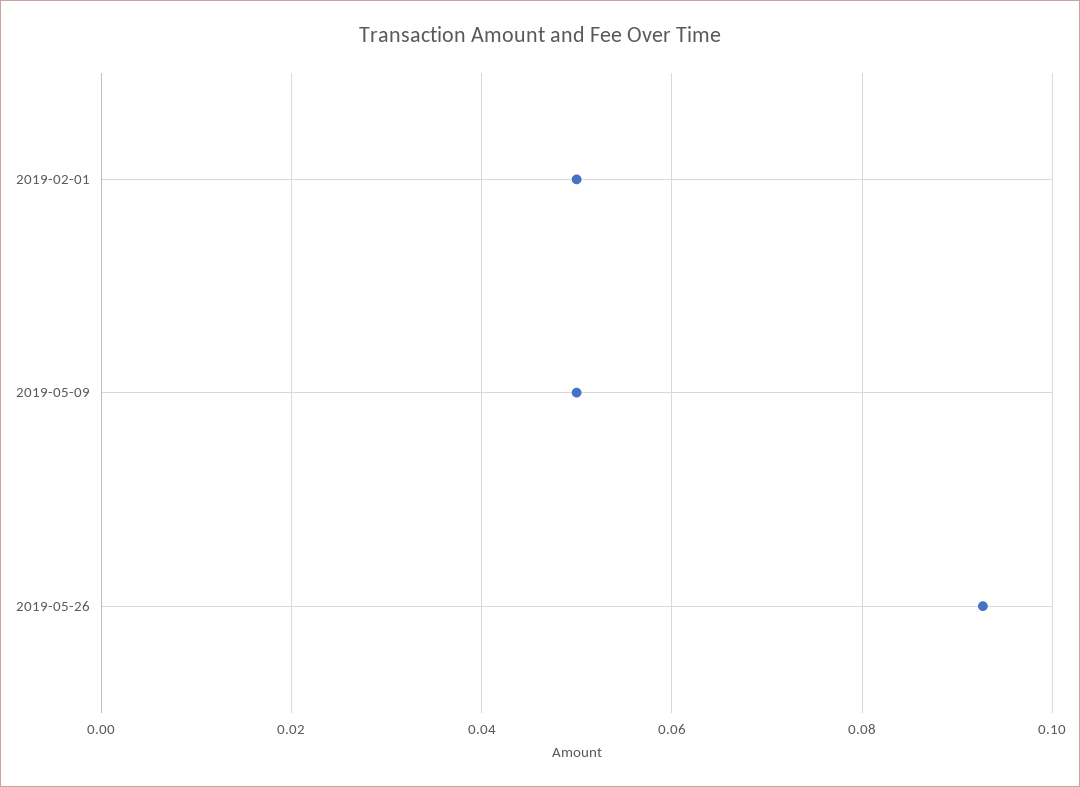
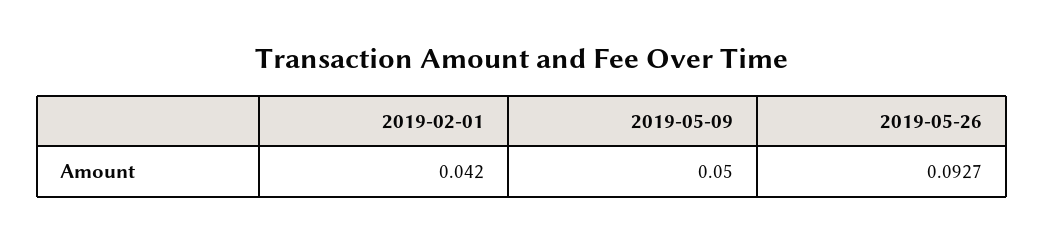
2019-02-01: 0.05 -> 0.042

